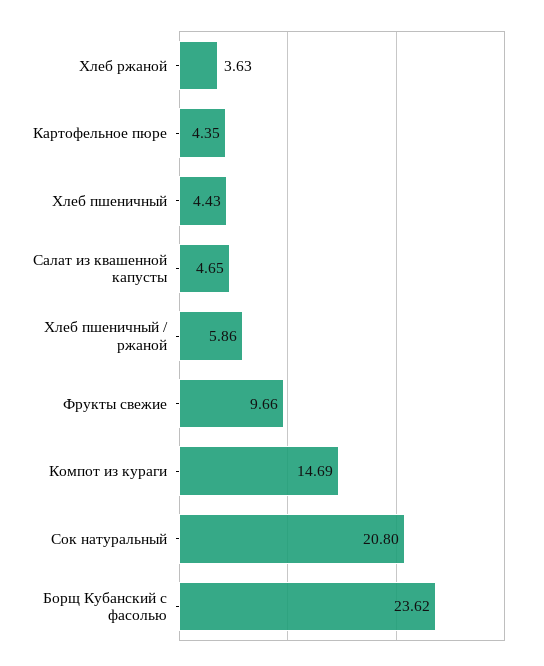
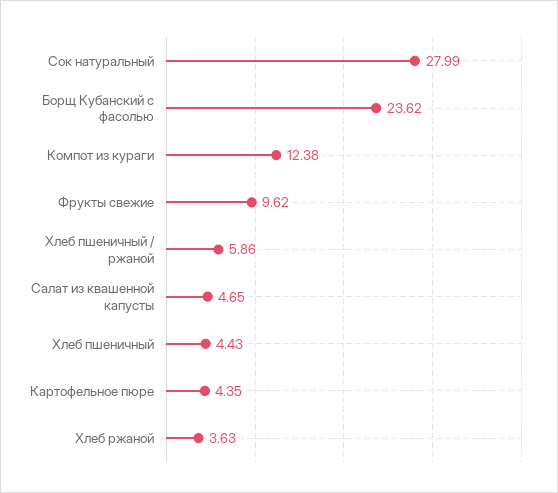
Фрукты свежие: 9.66 -> 9.62
Компот из кураги: 14.69 -> 12.38
Сок натуральный: 20.8 -> 27.99

